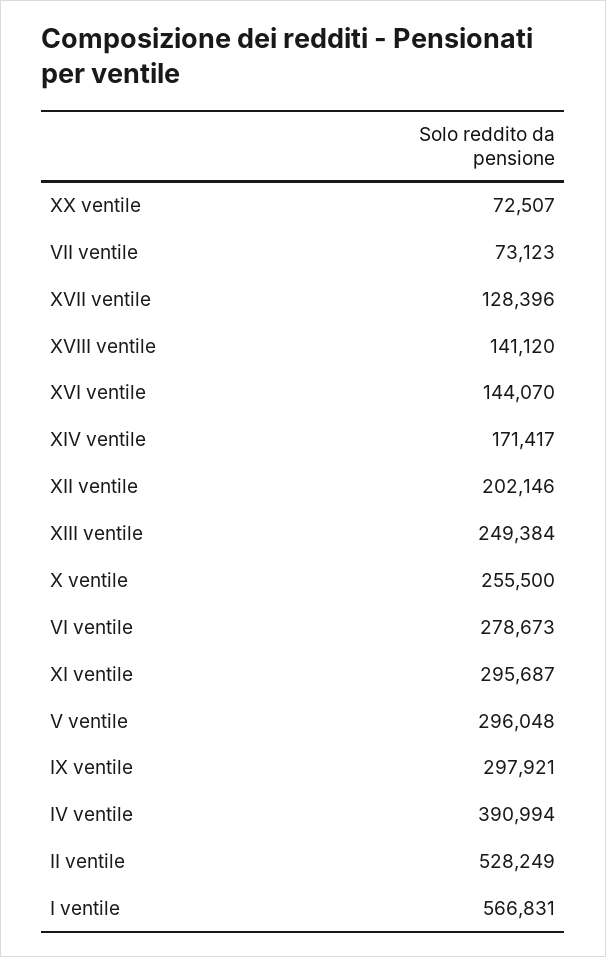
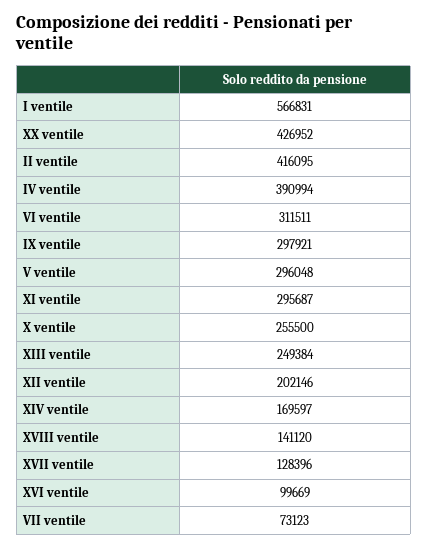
XX ventile: 72507 -> 426952
XVI ventile: 144070 -> 99669
XIV ventile: 171417 -> 169597
VI ventile: 278673 -> 311511
II ventile: 528249 -> 416095

